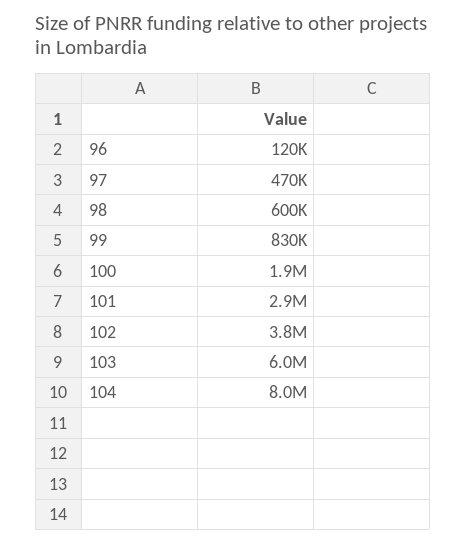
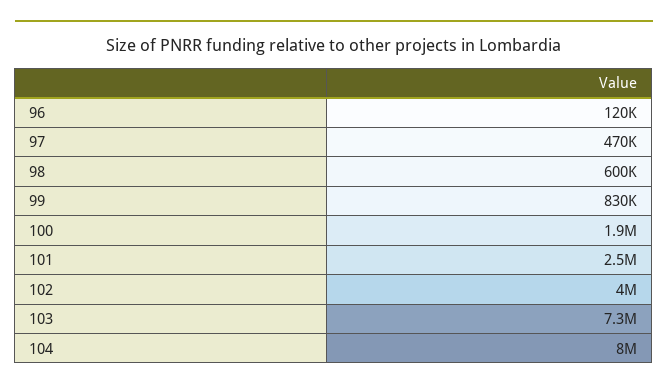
101: 2900000 -> 2500000
102: 3800000 -> 4000000
103: 6000000 -> 7300000

